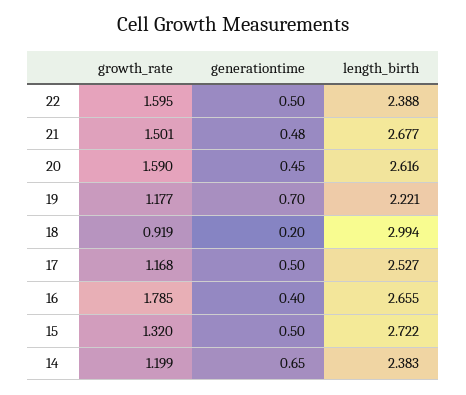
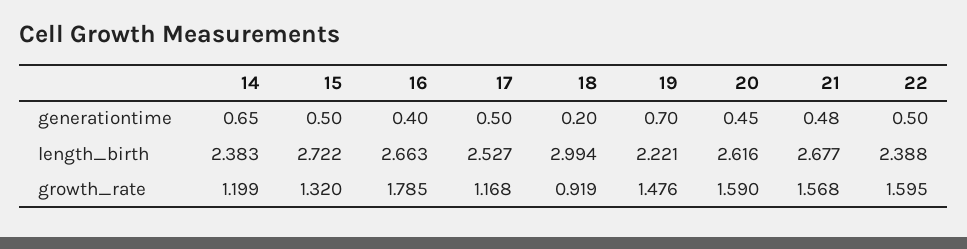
growth_rate, 21: 1.501 -> 1.568
growth_rate, 19: 1.177 -> 1.476
length_birth, 16: 2.655 -> 2.663

